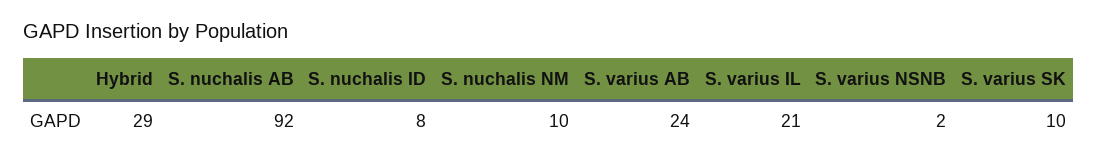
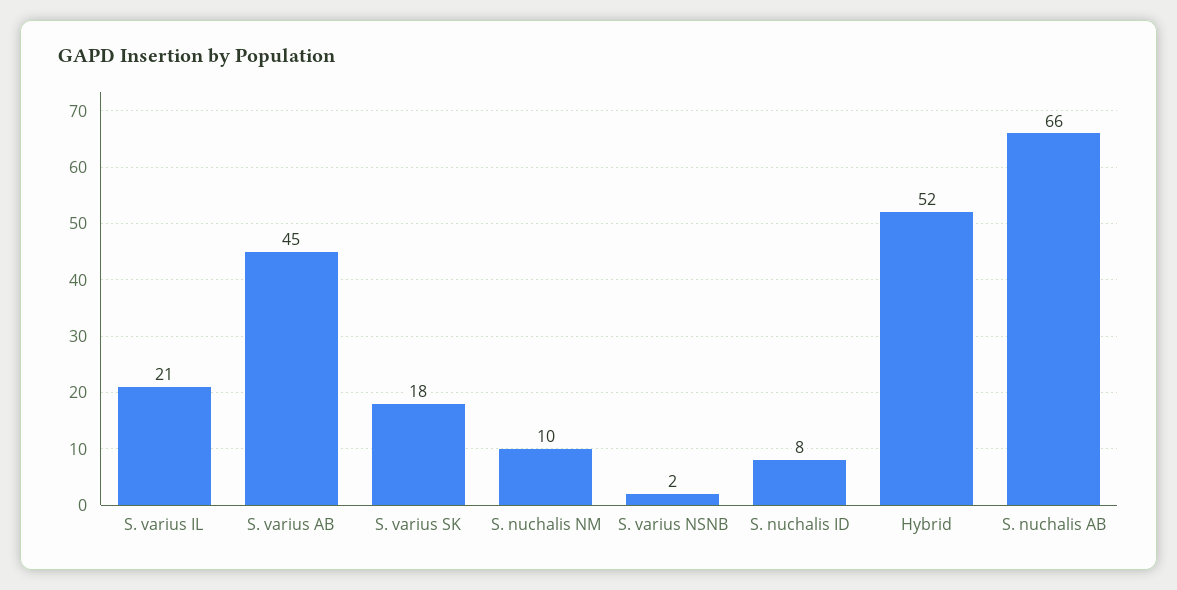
Hybrid: 29 -> 52
S. nuchalis AB: 92 -> 66
S. varius AB: 24 -> 45
S. varius SK: 10 -> 18

